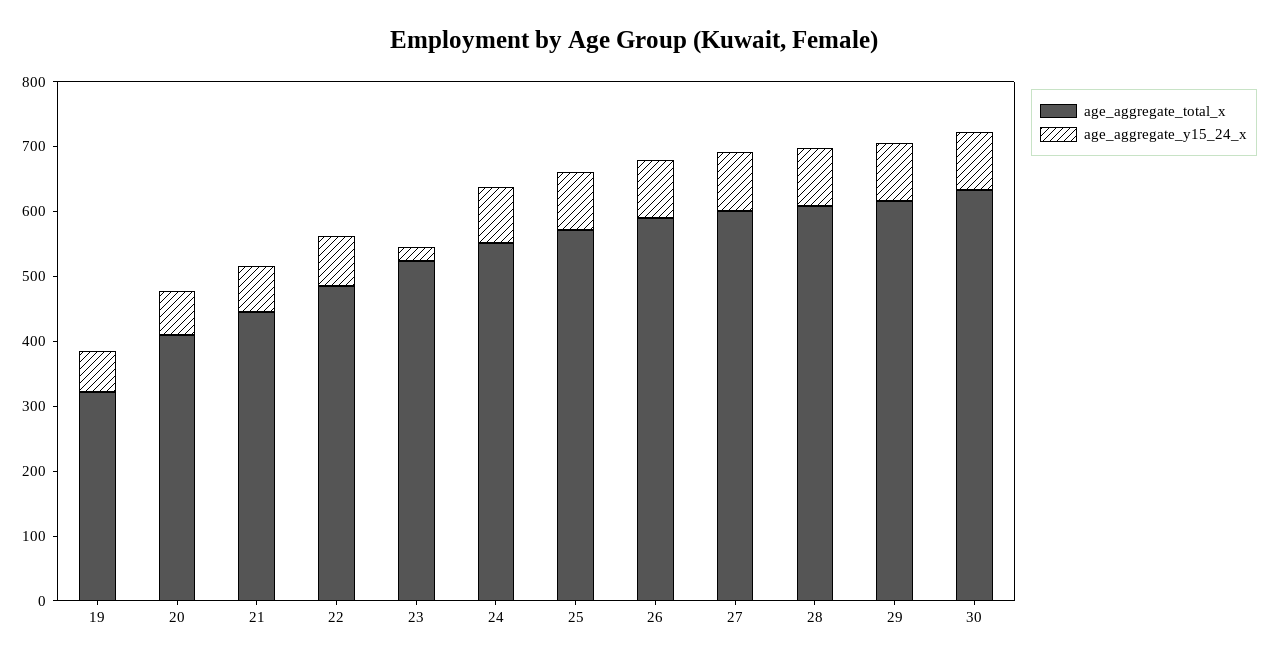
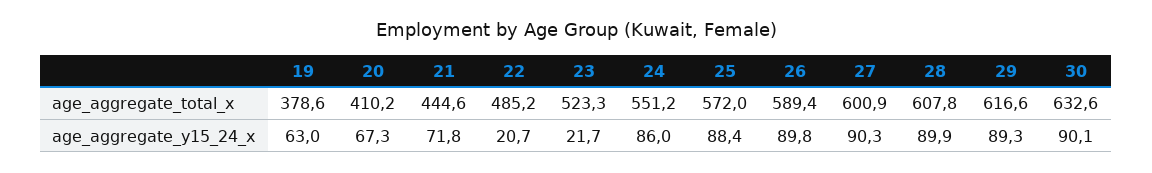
age_aggregate_total_x, 19: 320 -> 378.6
age_aggregate_y15_24_x, 22: 80 -> 20.7

